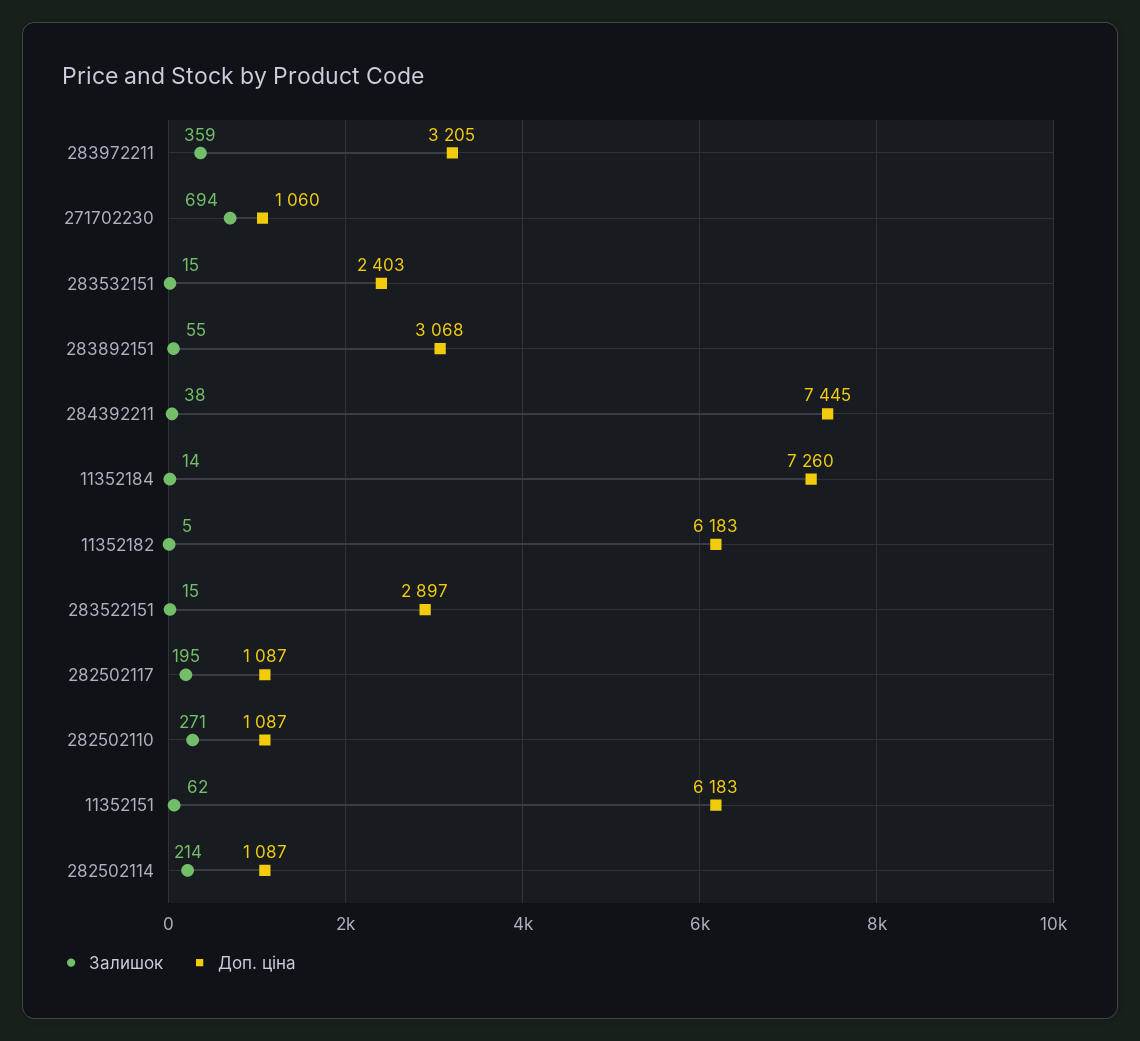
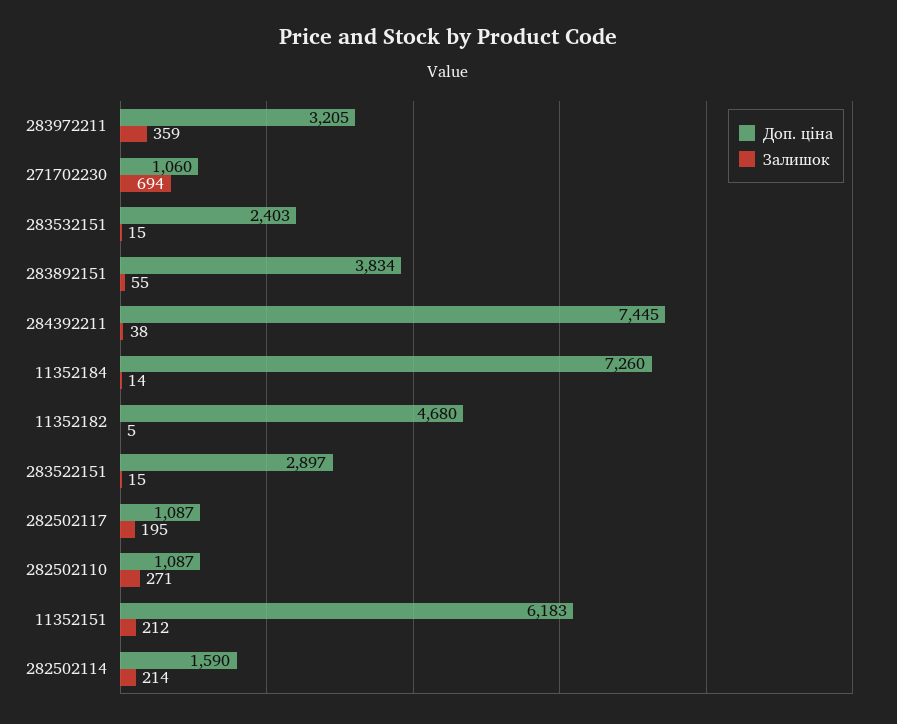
Доп. ціна, 283892151: 3068 -> 3834
Доп. ціна, 11352182: 6183 -> 4680
Залишок, 11352151: 62 -> 212
Доп. ціна, 282502114: 1087 -> 1590

